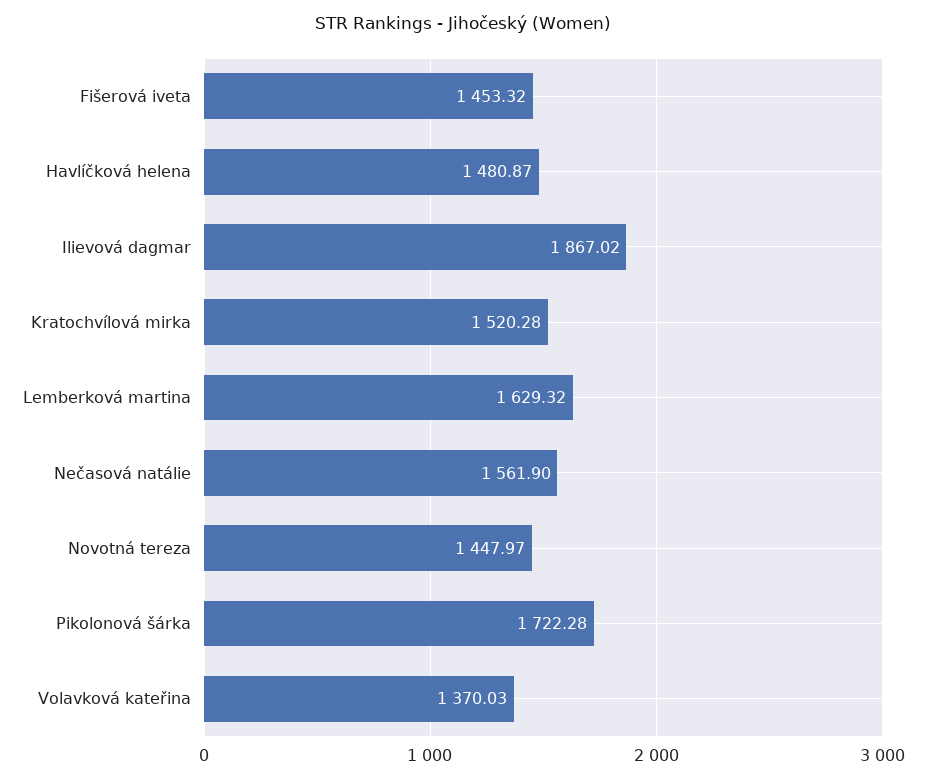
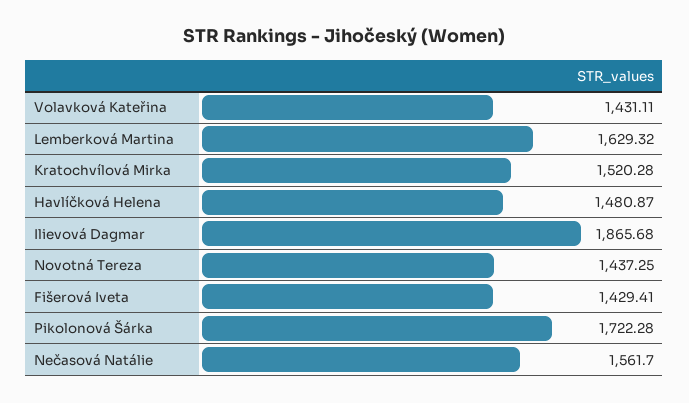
Fišerová iveta: 1453.32 -> 1429.41
Ilievová dagmar: 1867.02 -> 1865.68
Nečasová natálie: 1561.9 -> 1561.7
Novotná tereza: 1447.97 -> 1437.25
Volavková kateřina: 1370.03 -> 1431.11

